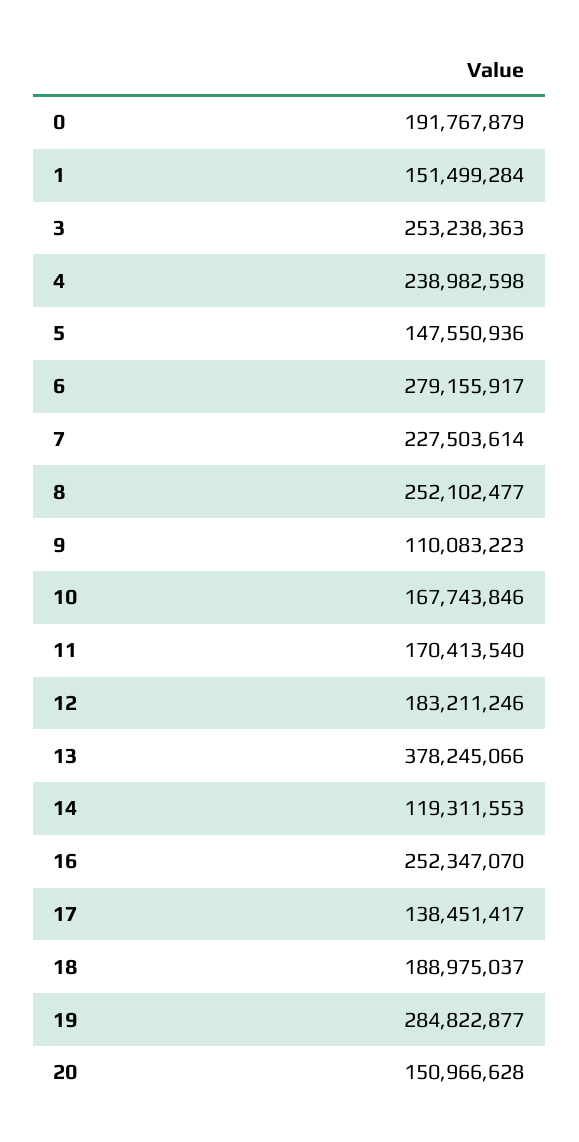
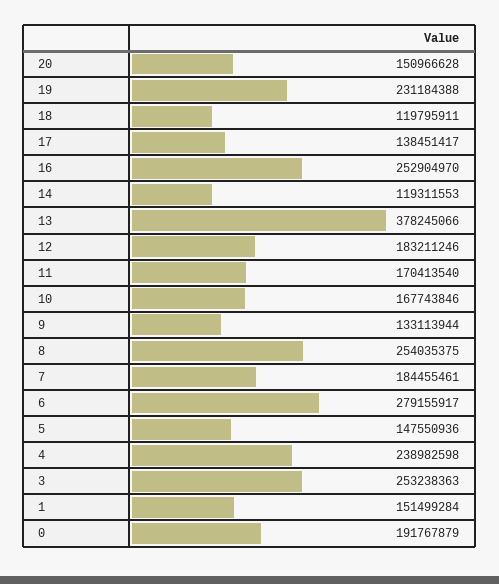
7: 227503614 -> 184455461
8: 252102477 -> 254035375
9: 110083223 -> 133113944
16: 252347070 -> 252904970
18: 188975037 -> 119795911
19: 284822877 -> 231184388

